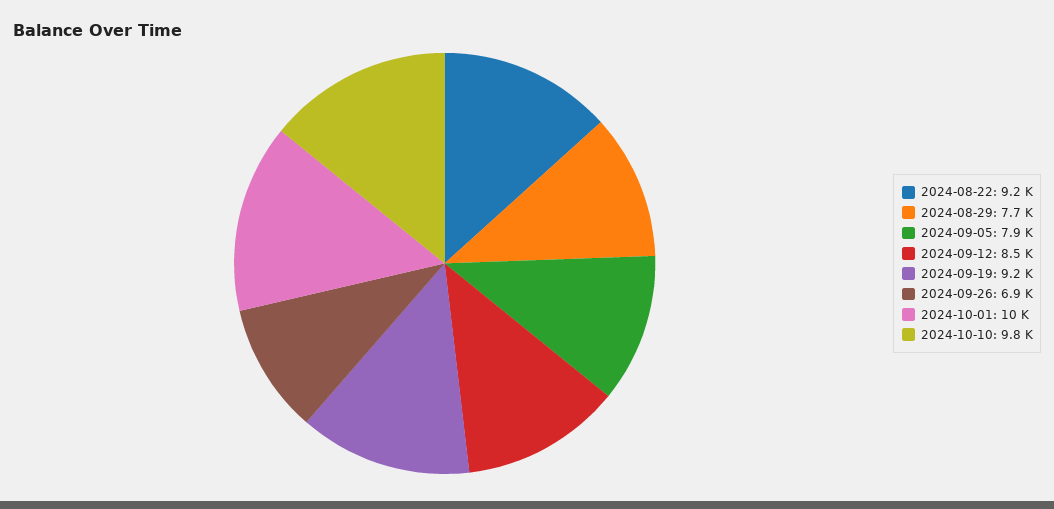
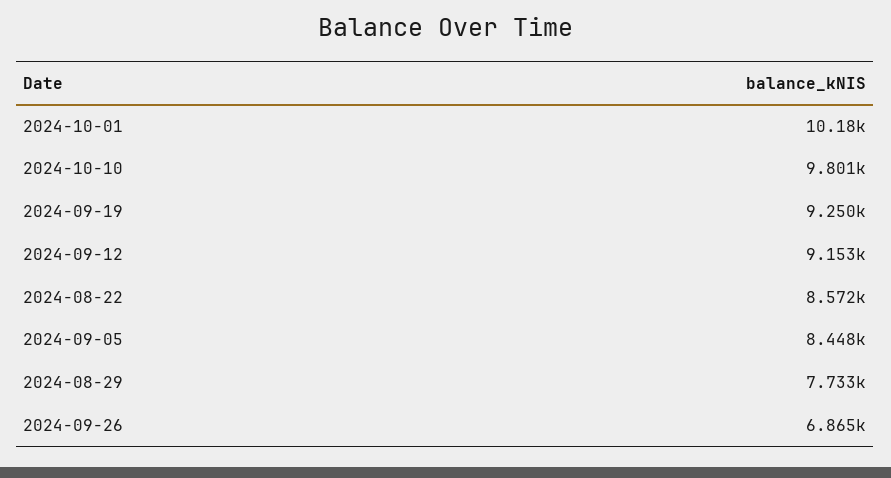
2024-08-22: 9200 -> 8572
2024-09-05: 7900 -> 8448
2024-09-12: 8500 -> 9153

